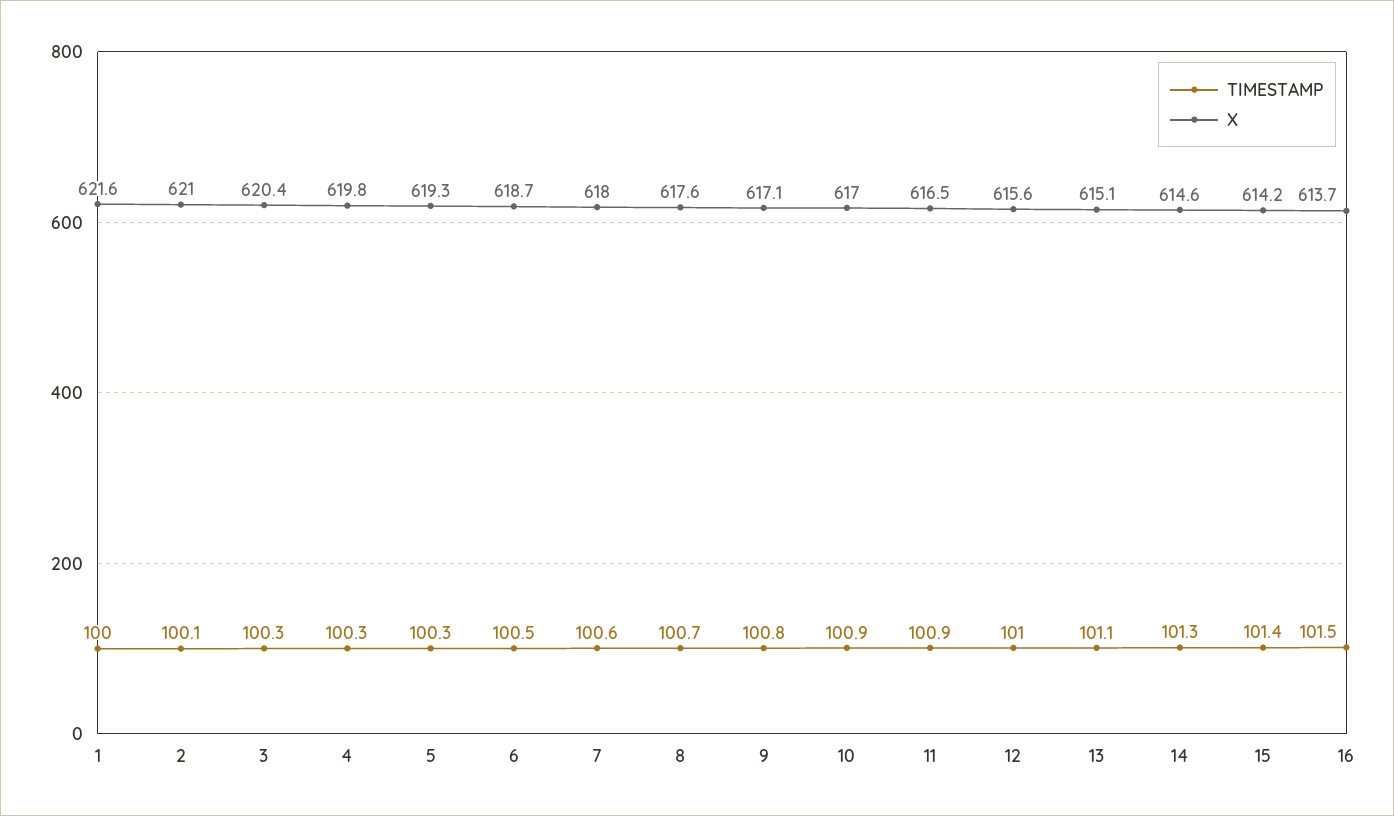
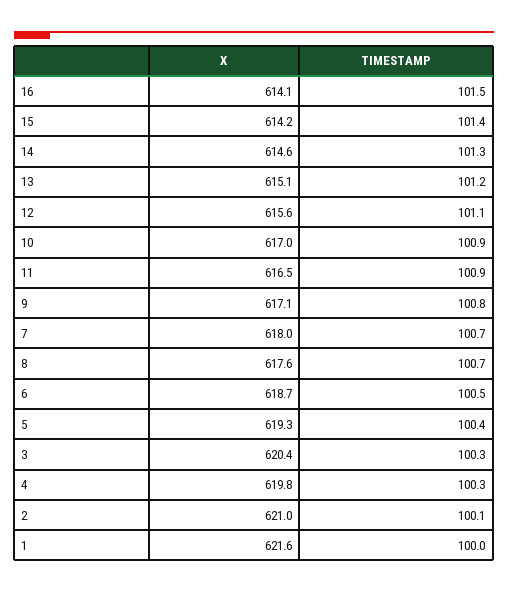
TIMESTAMP, 5: 100.3 -> 100.4
TIMESTAMP, 7: 100.6 -> 100.7
TIMESTAMP, 12: 101 -> 101.1
TIMESTAMP, 13: 101.1 -> 101.2
X, 16: 613.7 -> 614.1

